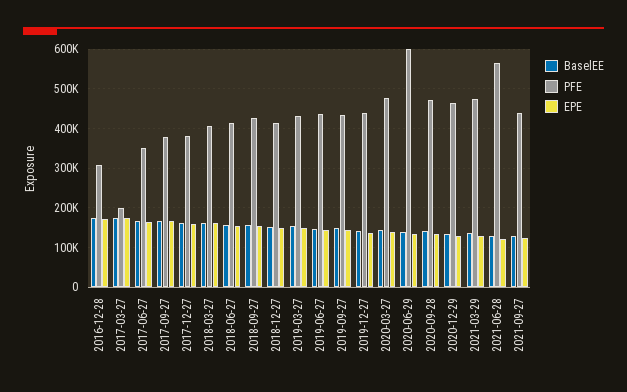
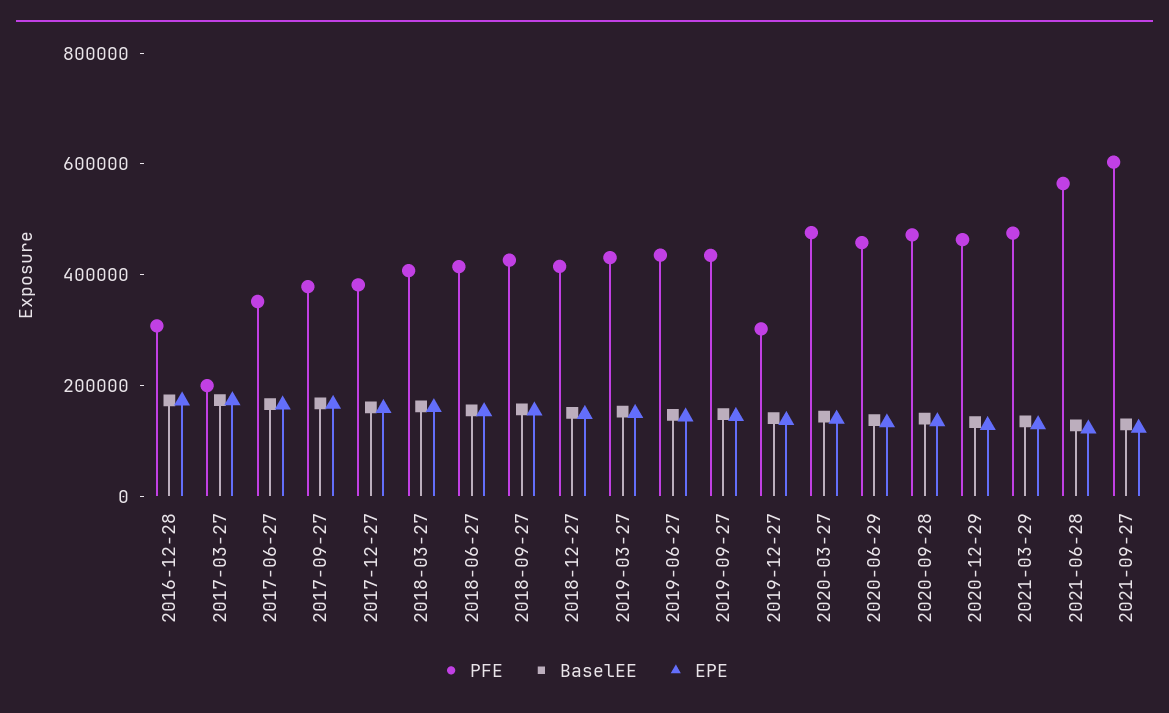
PFE, 2019-12-27: 440000 -> 300000
PFE, 2020-06-29: 600000 -> 450000
PFE, 2021-09-27: 440000 -> 600000

